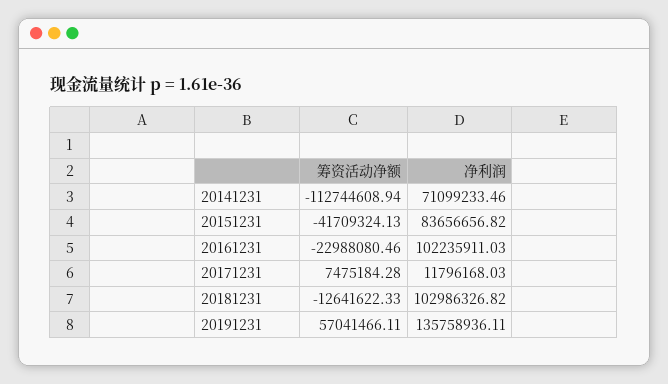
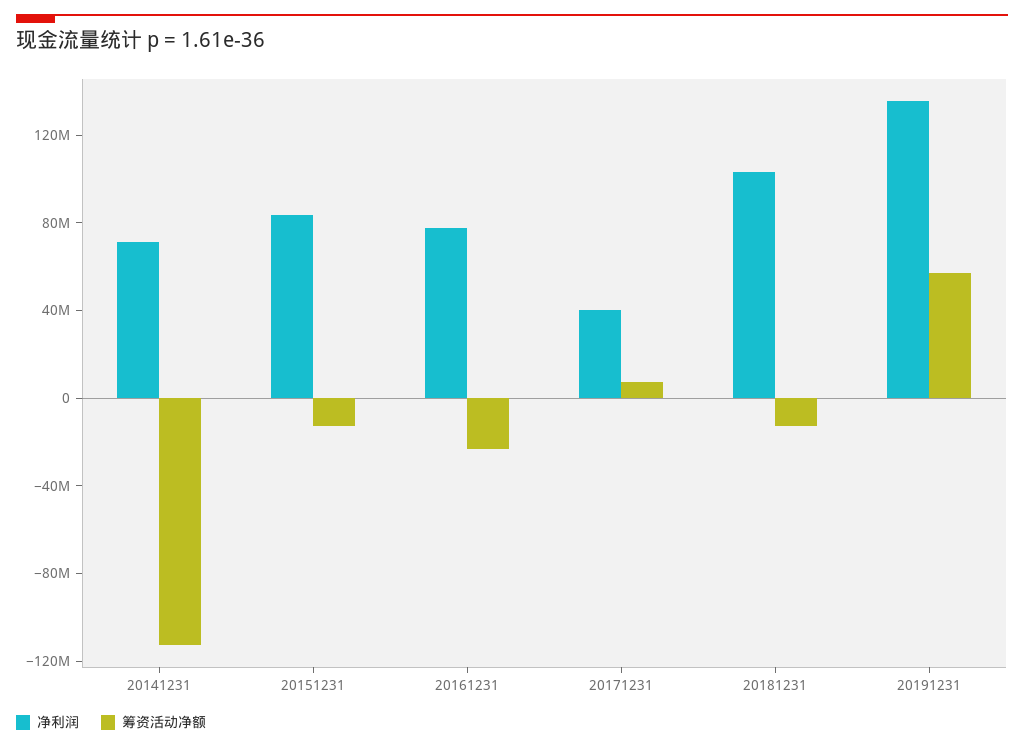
筹资活动净额, 20151231: -41709324.13 -> -10000000
净利润, 20161231: 102235911.03 -> 80000000
净利润, 20171231: 11796168.03 -> 40000000

